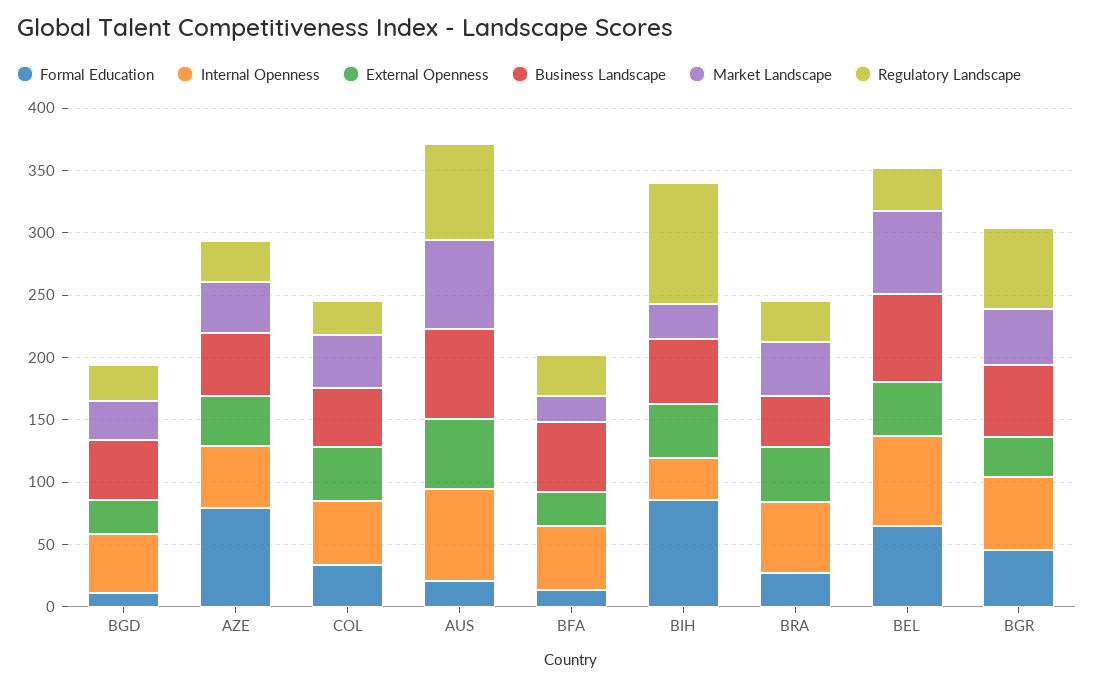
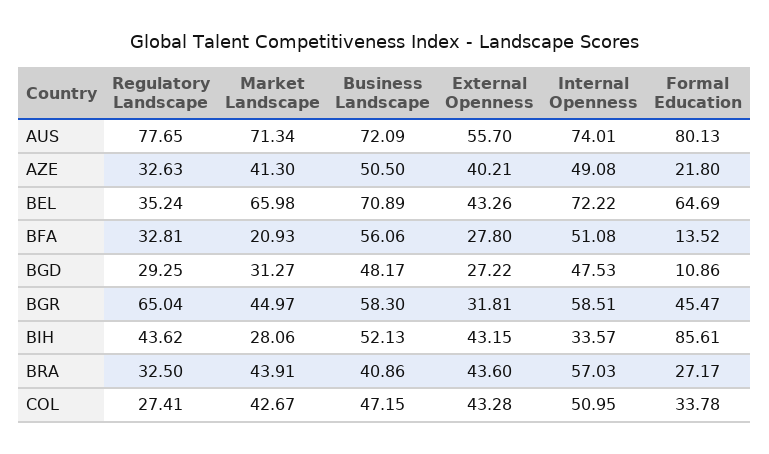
Formal Education, AZE: 80 -> 21.8
Formal Education, AUS: 20 -> 80.13
Regulatory Landscape, BIH: 100 -> 43.62

